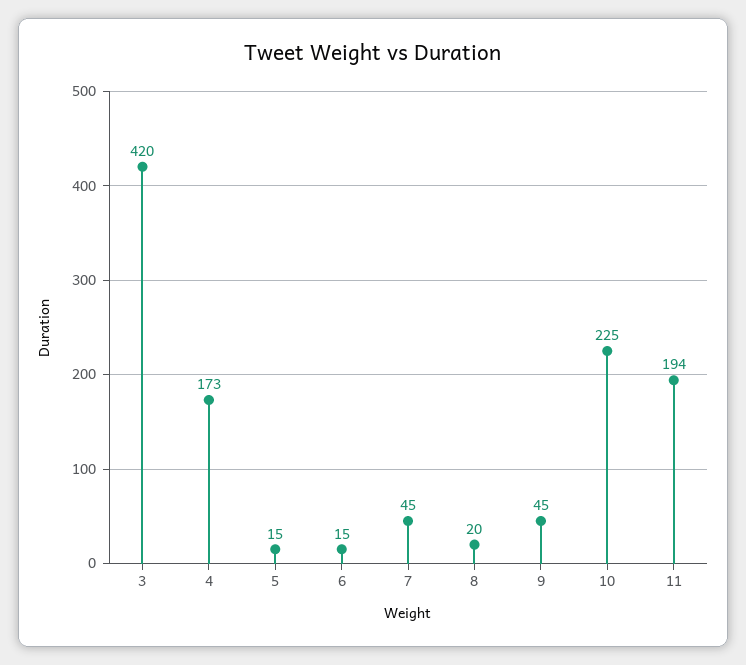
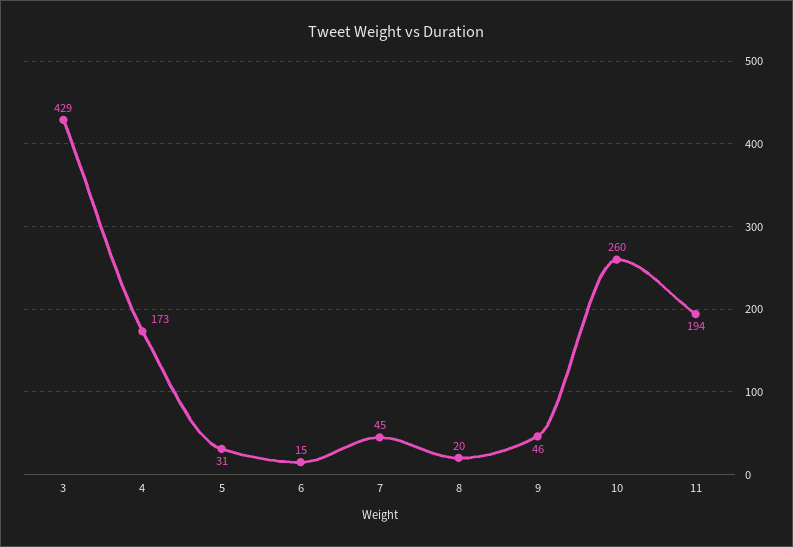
3: 420 -> 429
5: 15 -> 31
9: 45 -> 46
10: 225 -> 260

